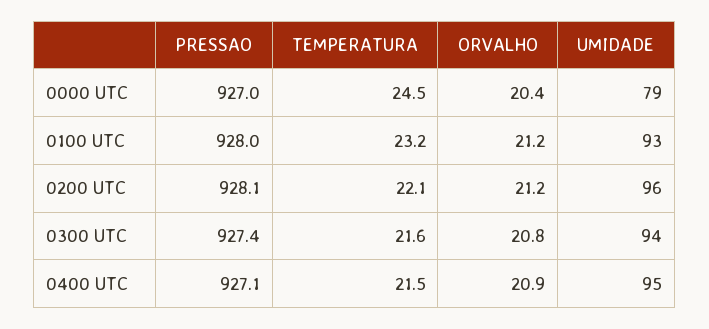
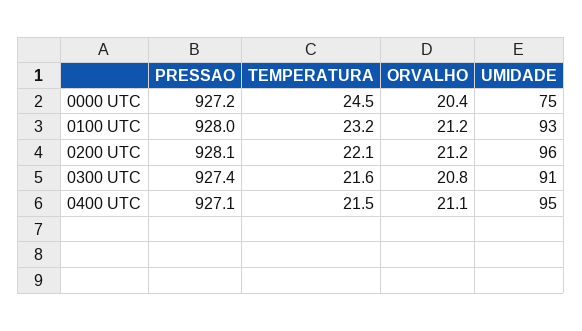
PRESSAO, 0000 UTC: 927 -> 927.2
UMIDADE, 0000 UTC: 79 -> 75
UMIDADE, 0300 UTC: 94 -> 91
ORVALHO, 0400 UTC: 20.9 -> 21.1

